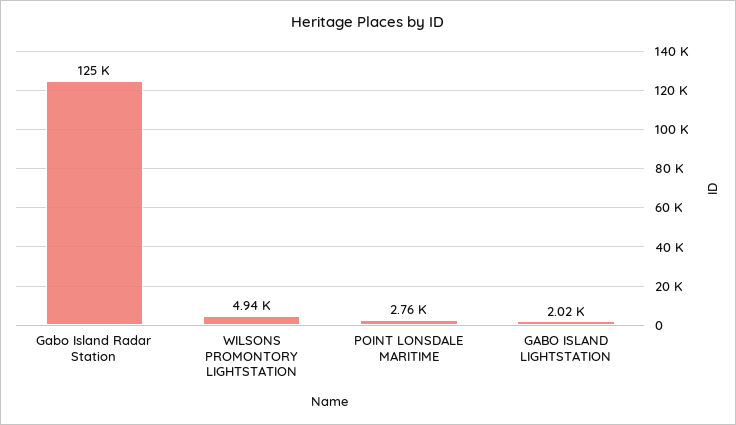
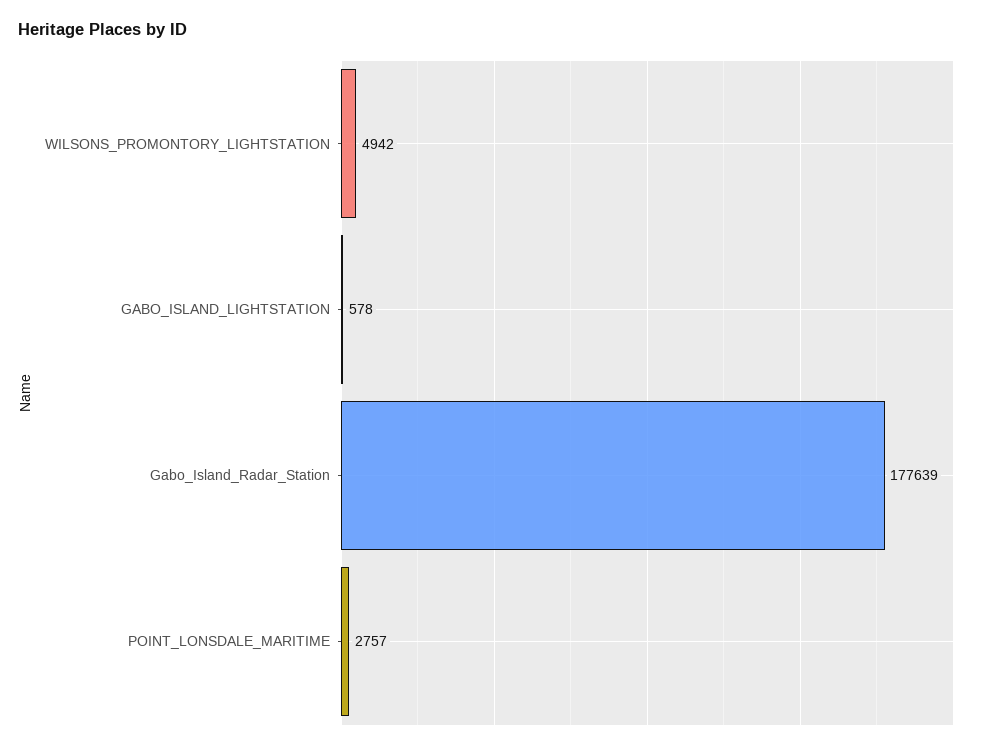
Gabo Island Radar Station: 125000 -> 177639
GABO ISLAND LIGHTSTATION: 2020 -> 578

